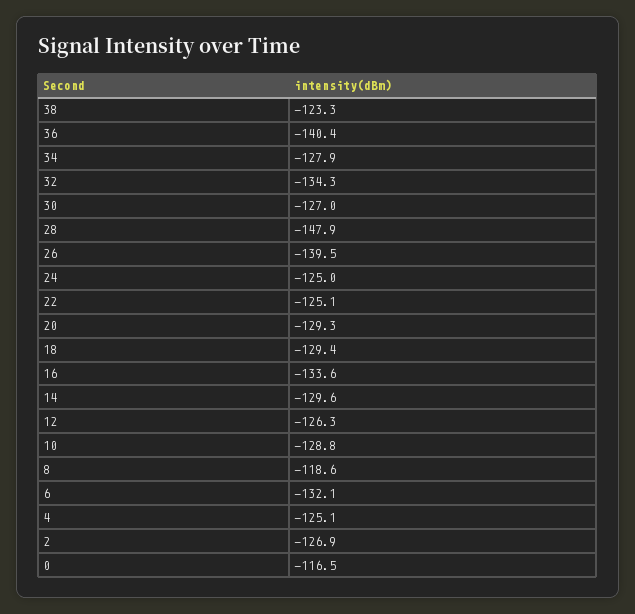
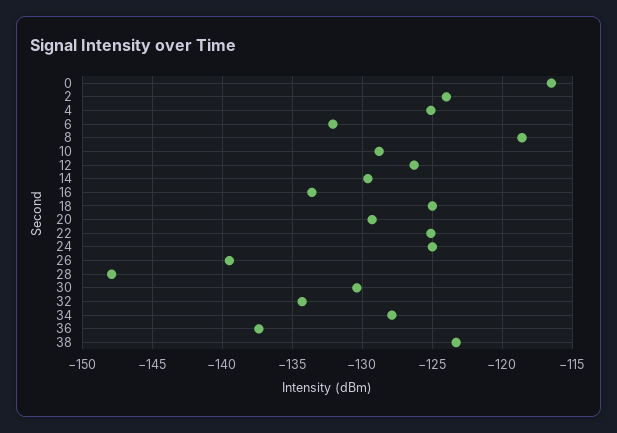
36: -140.4 -> -137.5
30: -127 -> -130.5
18: -129.4 -> -125
2: -126.9 -> -124

